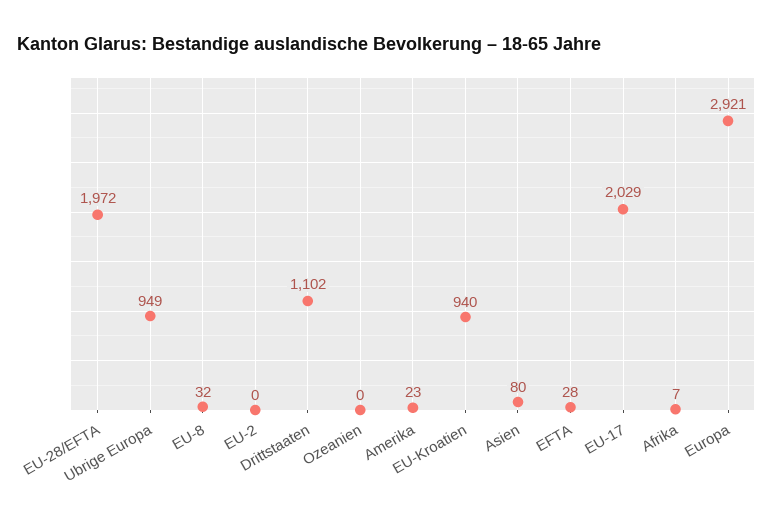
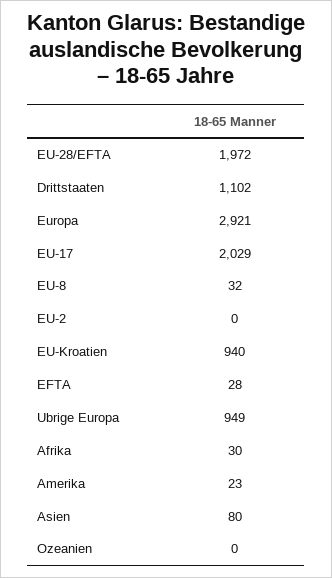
Afrika: 7 -> 30

